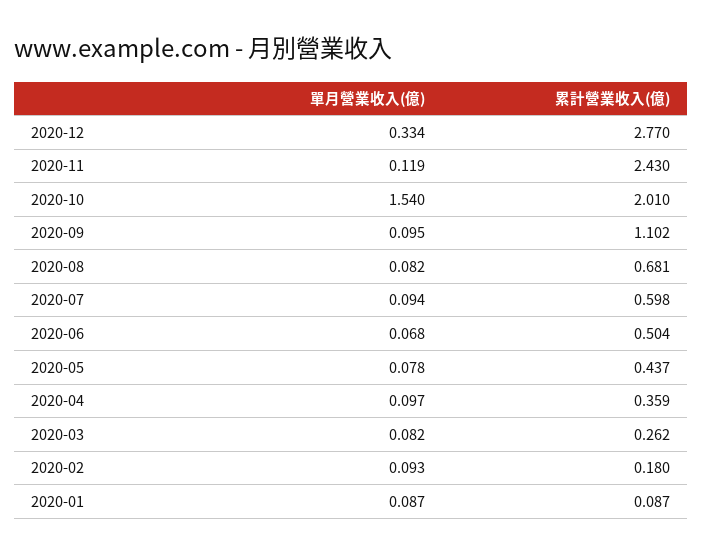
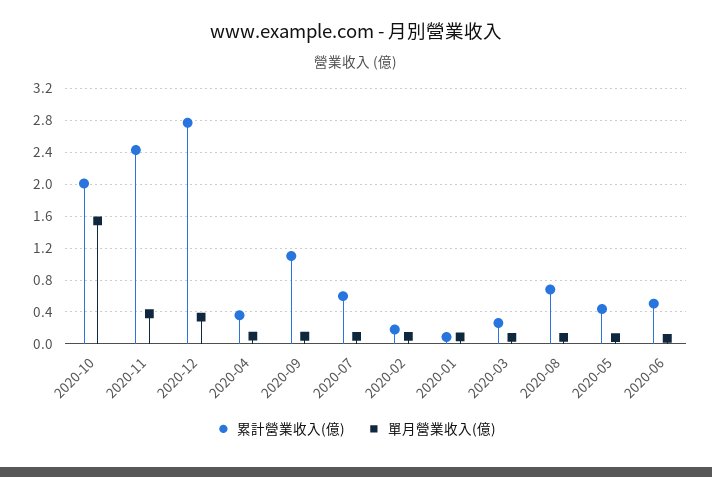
單月營業收入(億), 2020-11: 0.119 -> 0.4

